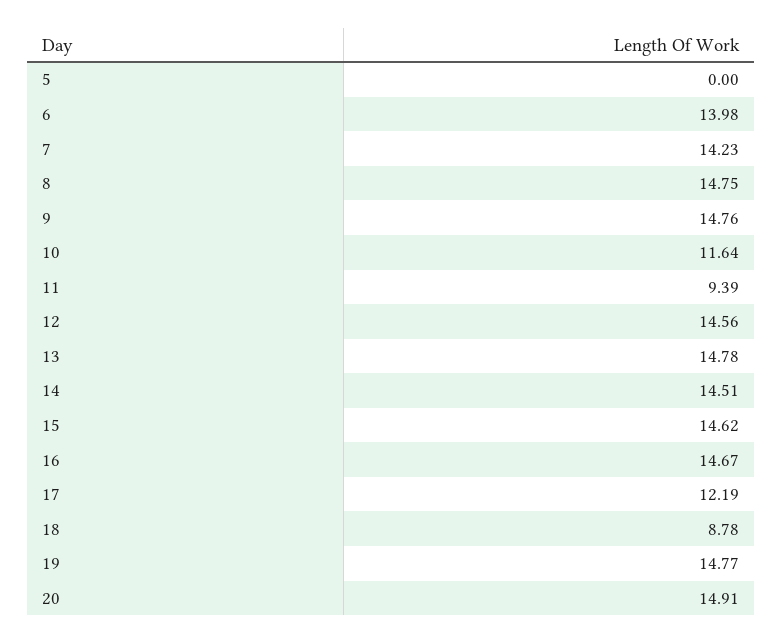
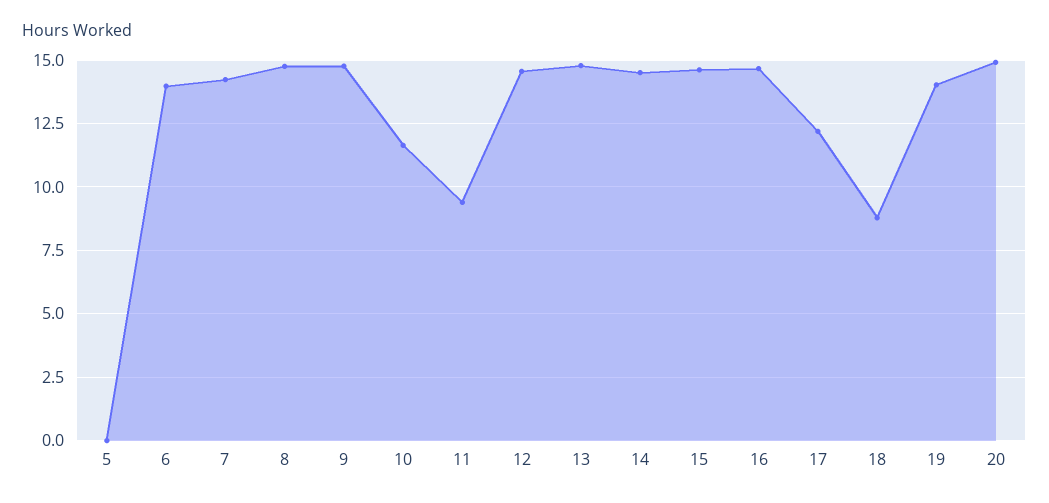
19: 14.77 -> 14

